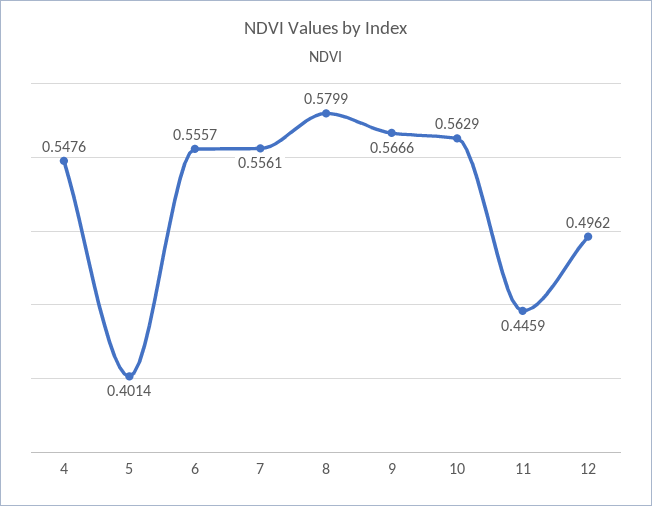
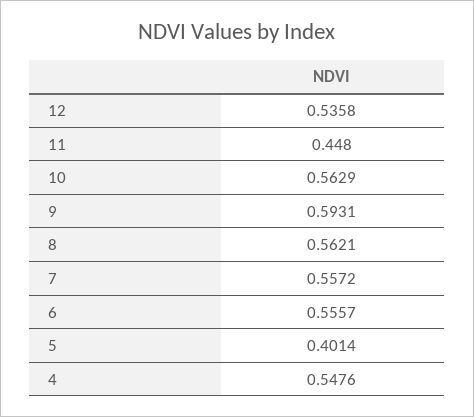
7: 0.5561 -> 0.5572
8: 0.5799 -> 0.5621
9: 0.5666 -> 0.5931
11: 0.4459 -> 0.448
12: 0.4962 -> 0.5358

